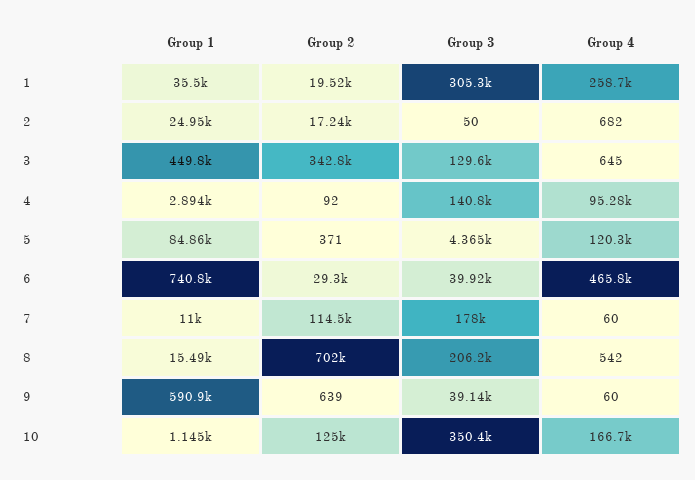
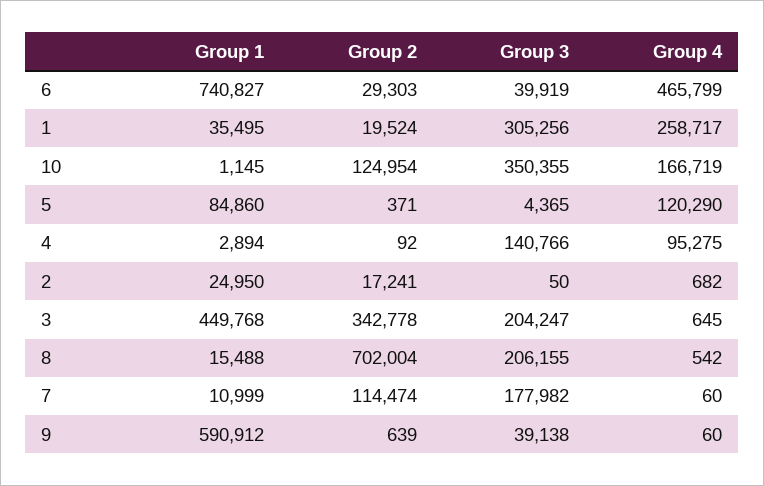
Group 3, 3: 129600 -> 204247

